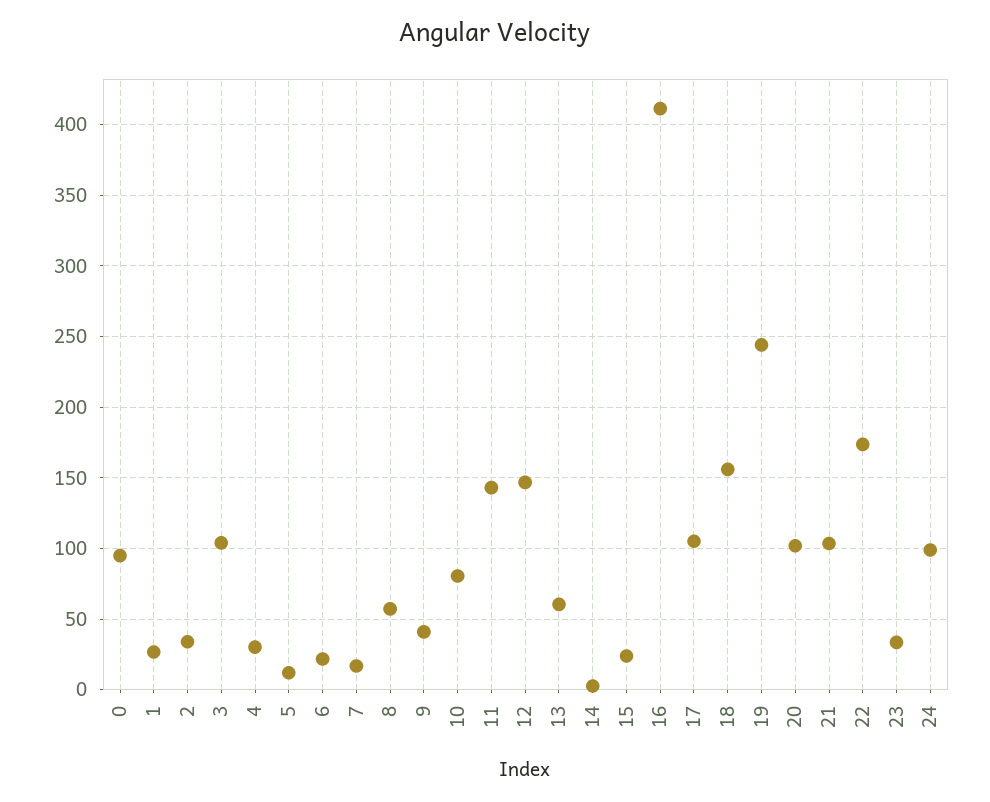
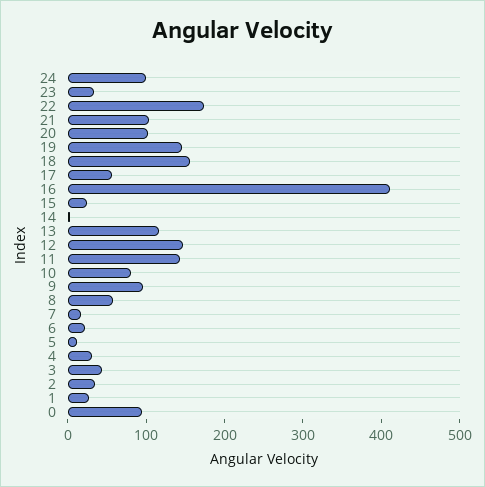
3: 105 -> 40
9: 40 -> 100
13: 60 -> 120
17: 105 -> 60
19: 245 -> 140

